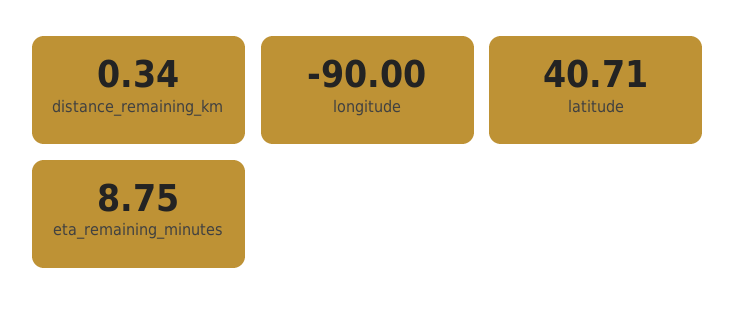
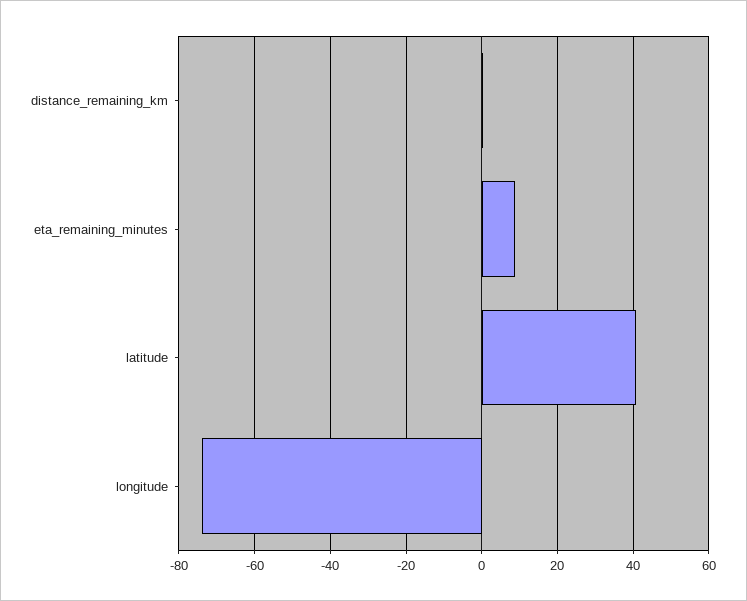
longitude: -90 -> -74

